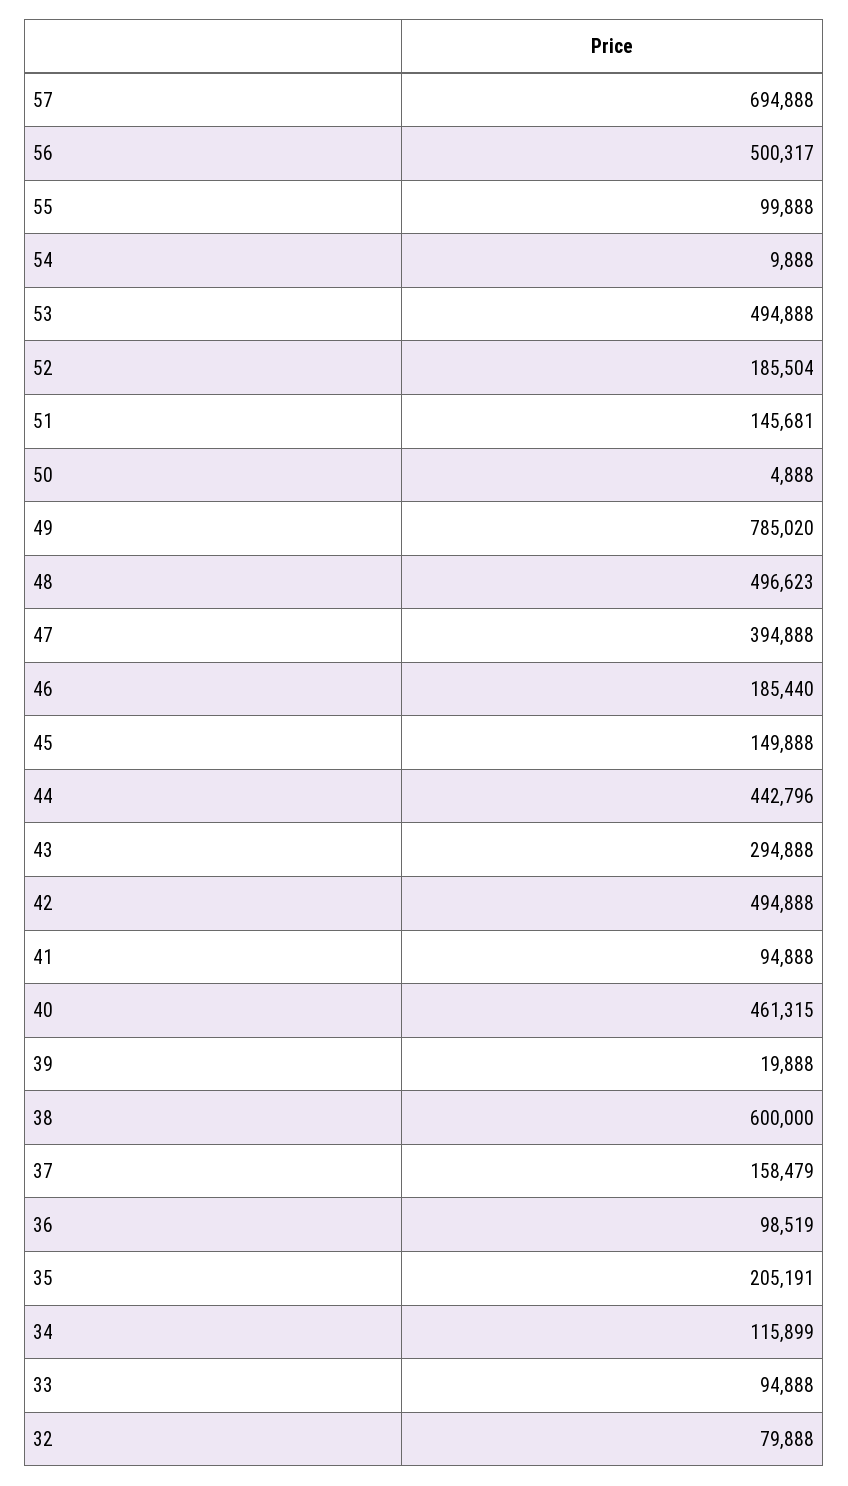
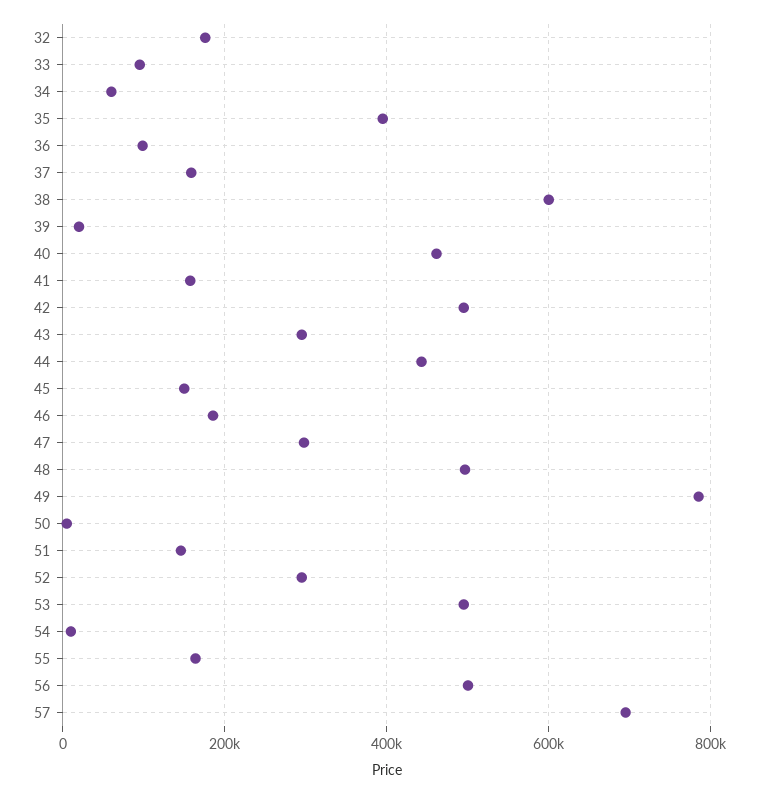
55: 99888 -> 160000
52: 185504 -> 300000
47: 394888 -> 300000
41: 94888 -> 160000
35: 205191 -> 400000
34: 115899 -> 60000
32: 79888 -> 180000

